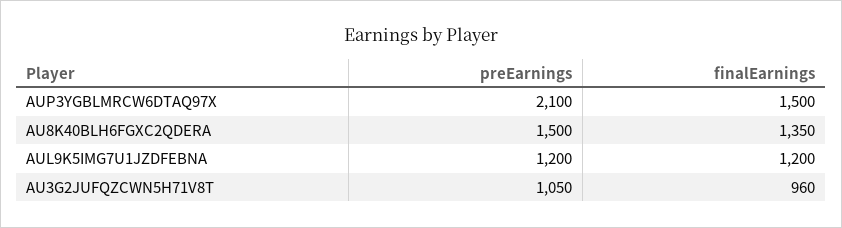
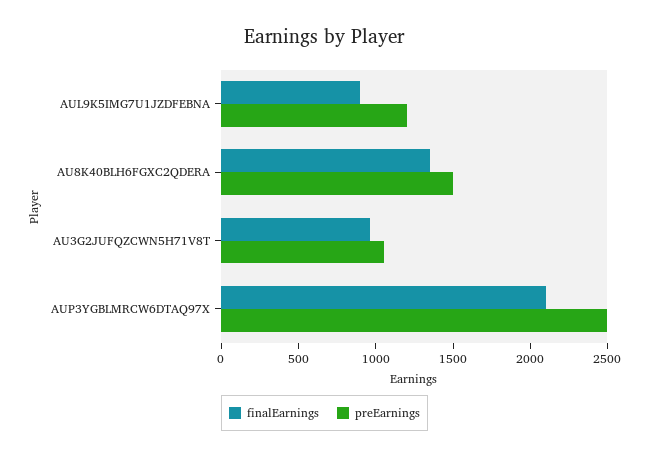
preEarnings, AUP3YGBLMRCW6DTAQ97X: 2100 -> 2500
finalEarnings, AUP3YGBLMRCW6DTAQ97X: 1500 -> 2100
finalEarnings, AUL9K5IMG7U1JZDFEBNA: 1200 -> 900

